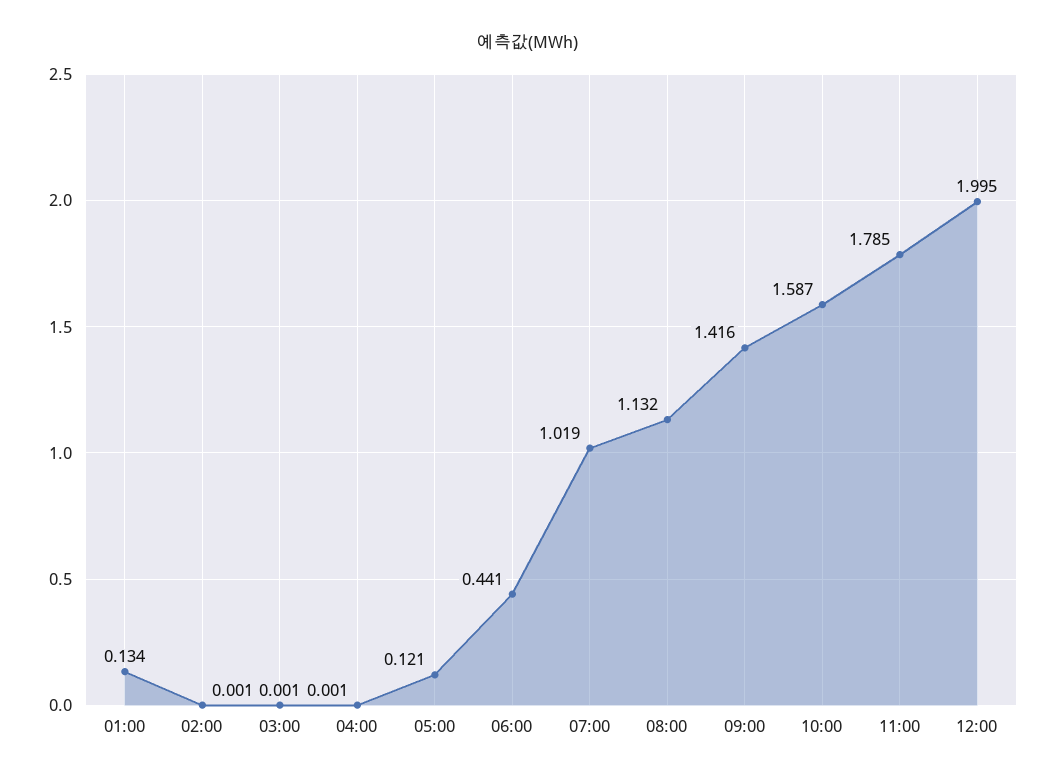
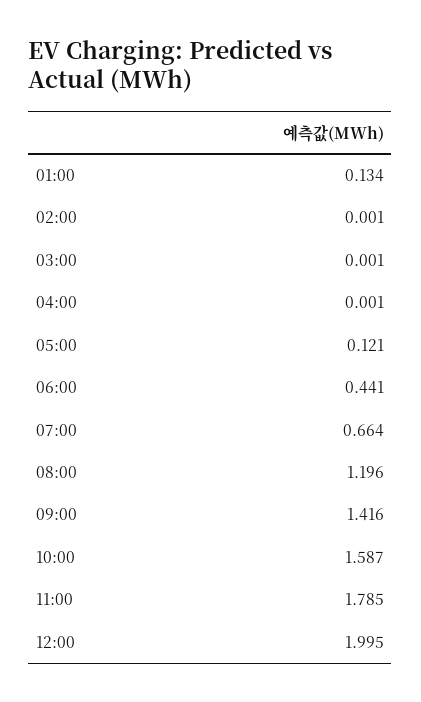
07:00: 1.019 -> 0.664
08:00: 1.132 -> 1.196

